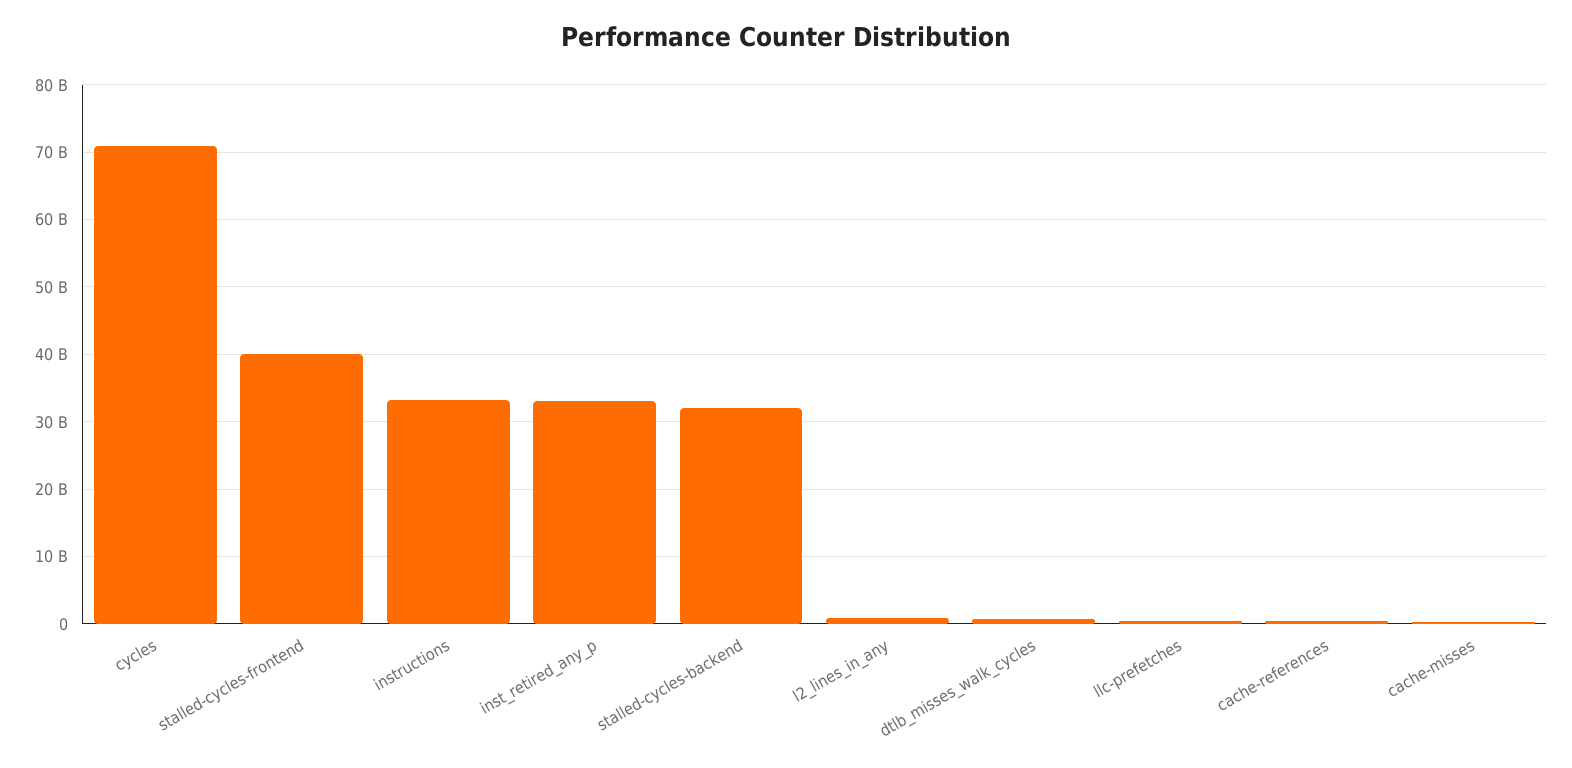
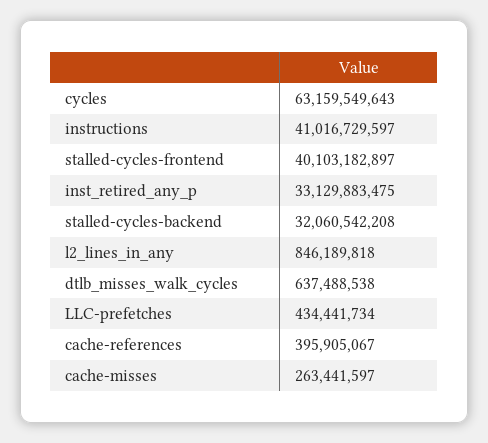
cycles: 71000000000 -> 63159549643
instructions: 33000000000 -> 41016729597

